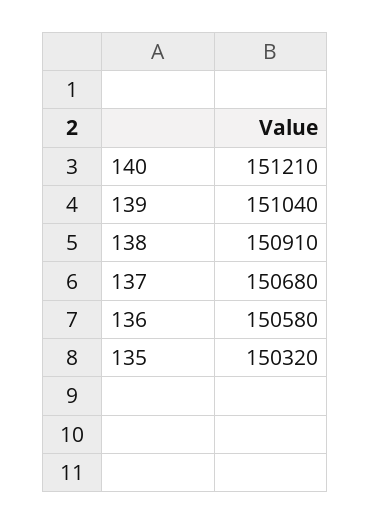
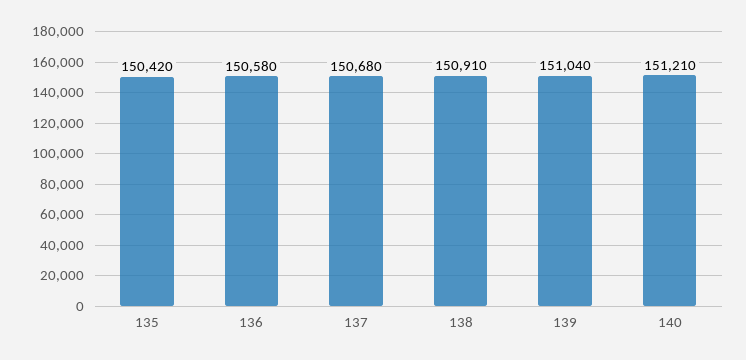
135: 150320 -> 150420

